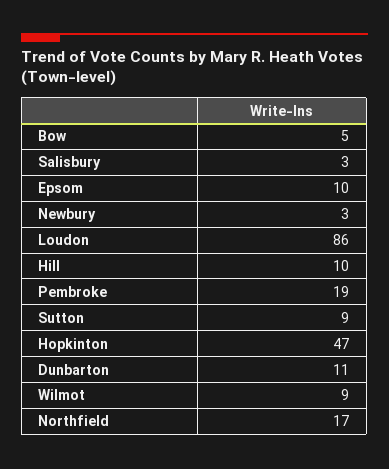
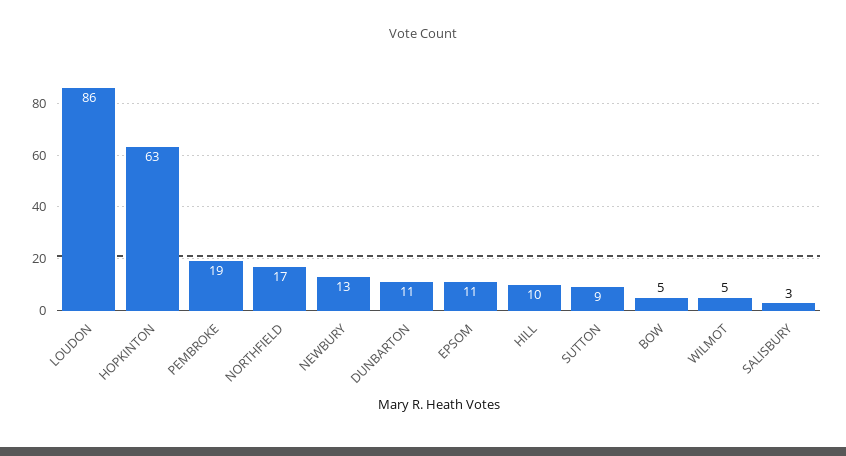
Epsom: 10 -> 11
Newbury: 3 -> 13
Hopkinton: 47 -> 63
Wilmot: 9 -> 5

